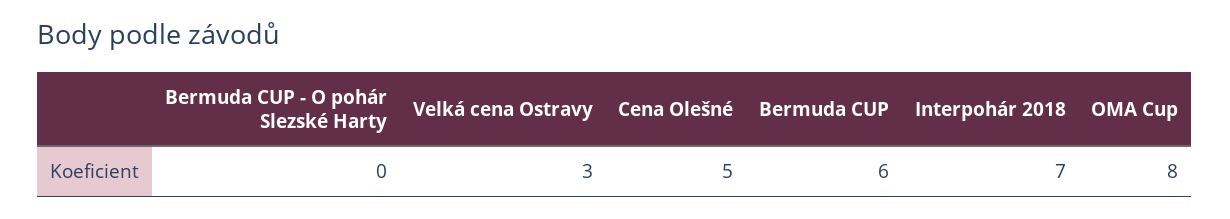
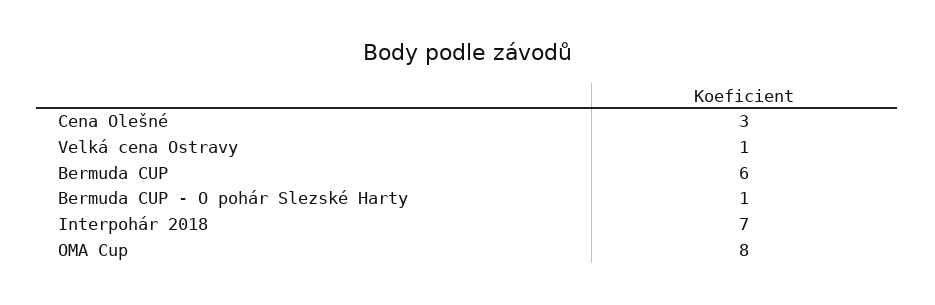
Bermuda CUP - O pohár Slezské Harty: 0 -> 1
Velká cena Ostravy: 3 -> 1
Cena Olešné: 5 -> 3

